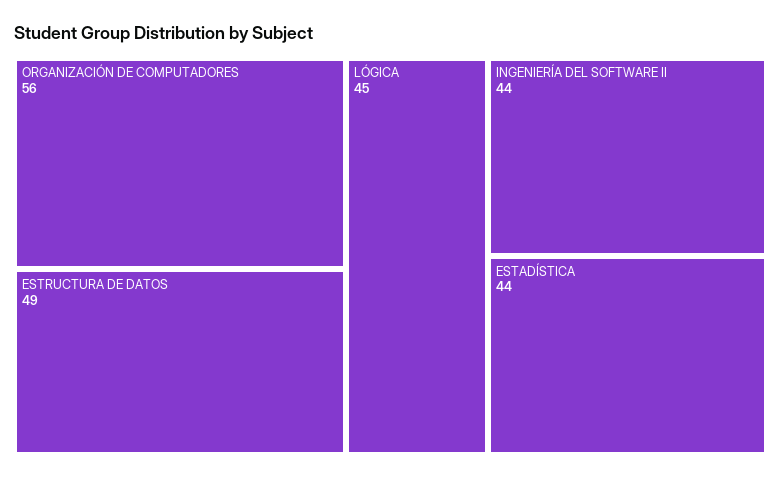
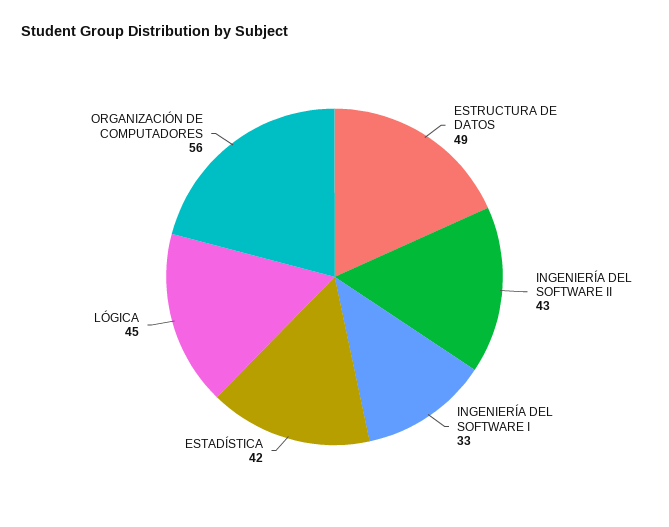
INGENIERÍA DEL SOFTWARE II: 44 -> 43
ESTADÍSTICA: 44 -> 42
INGENIERÍA DEL SOFTWARE I: none -> 33

